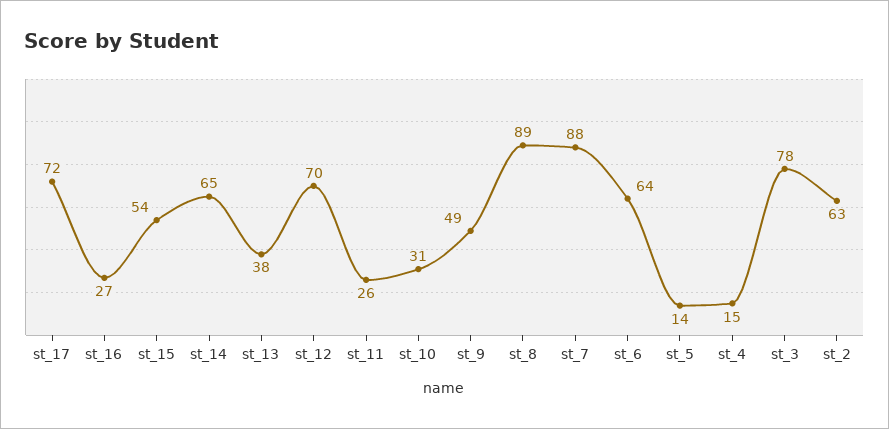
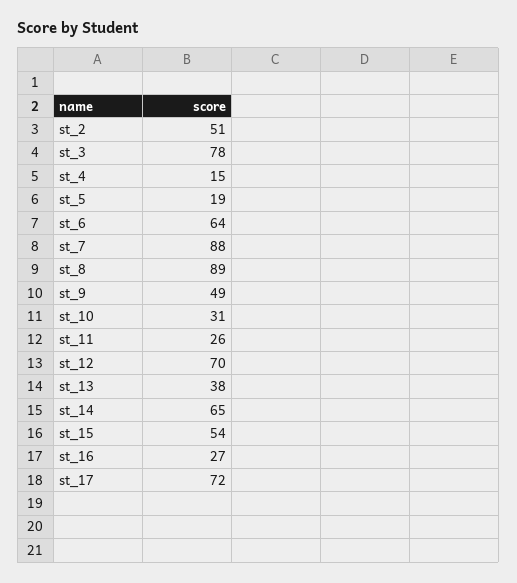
st_5: 14 -> 19
st_2: 63 -> 51

